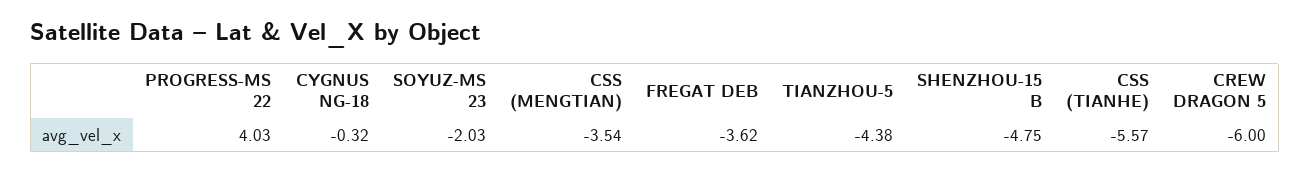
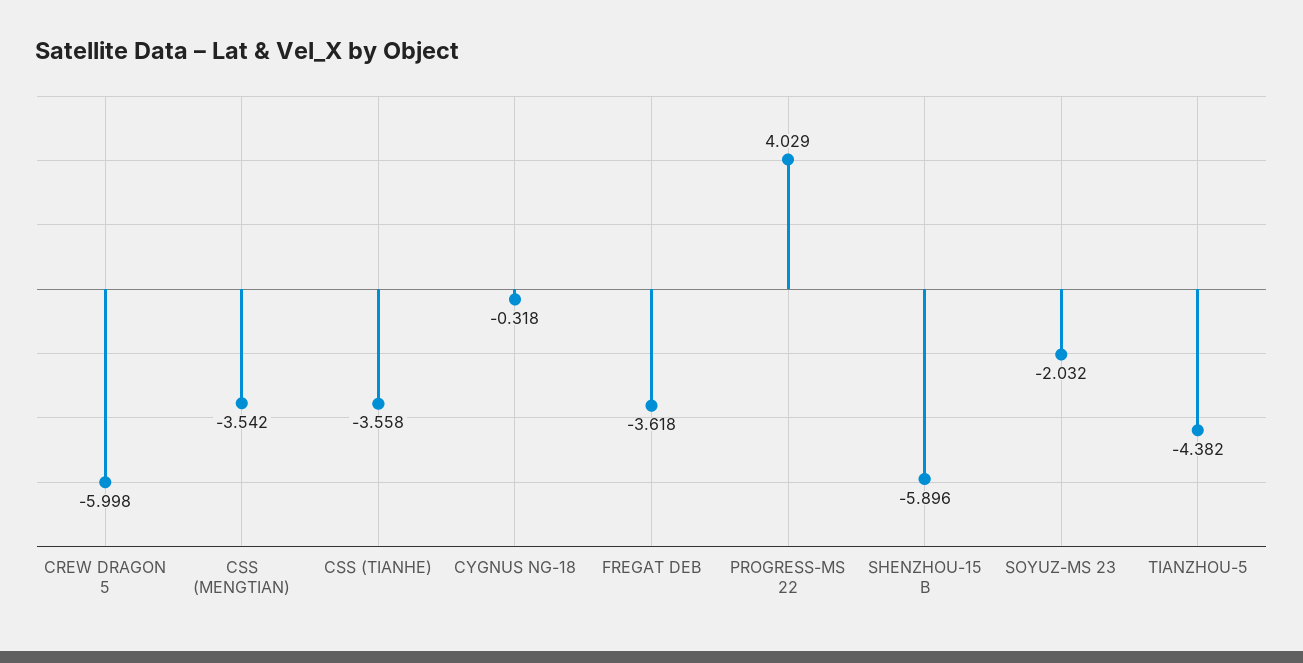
SHENZHOU-15 B: -4.75 -> -5.896
CSS (TIANHE): -5.57 -> -3.558

